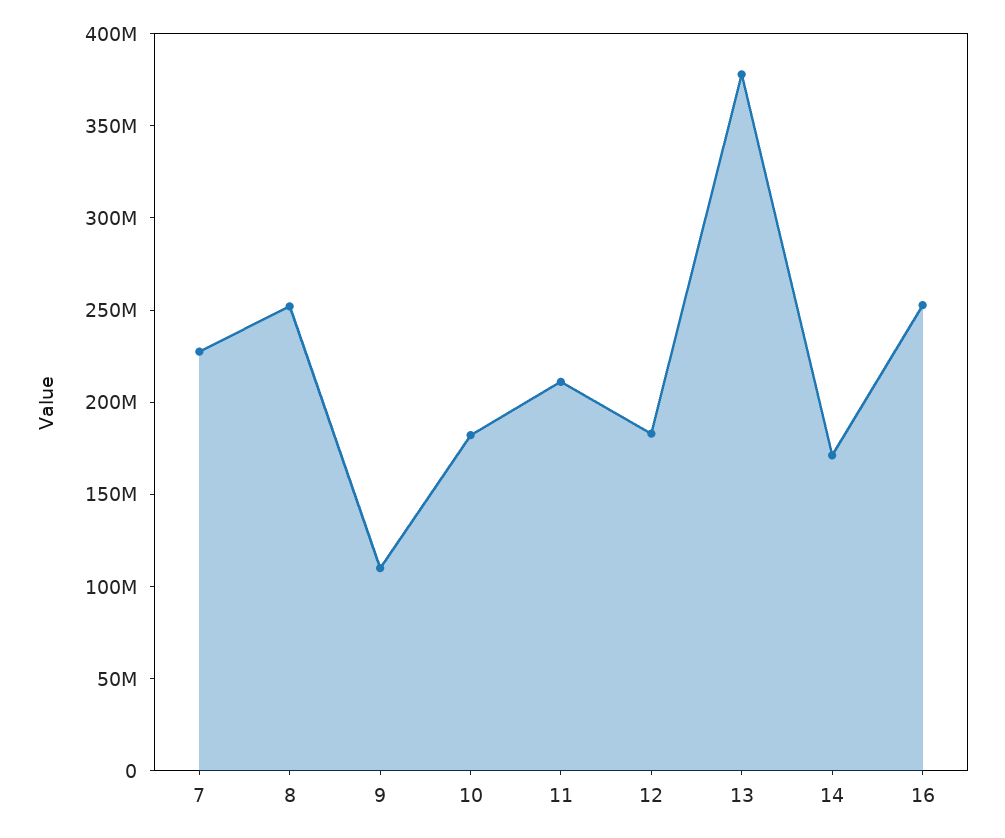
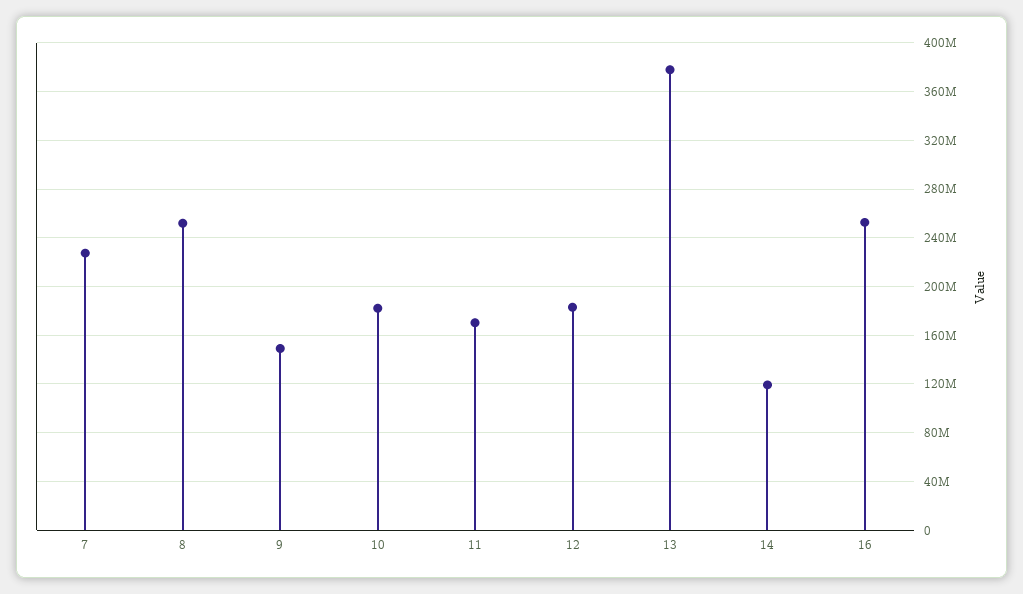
9: 110000000 -> 150000000
11: 210000000 -> 170000000
14: 170000000 -> 120000000

